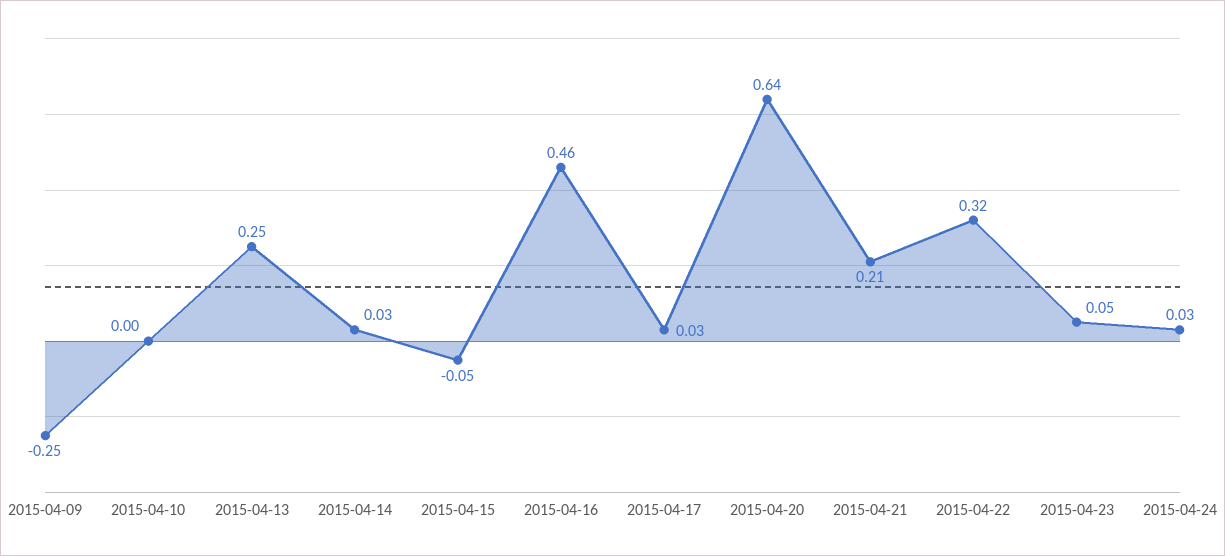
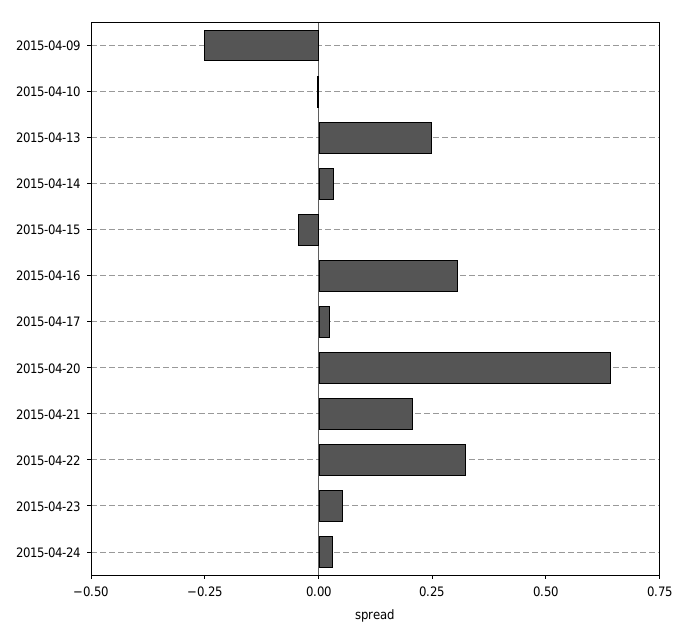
2015-04-16: 0.46 -> 0.3

